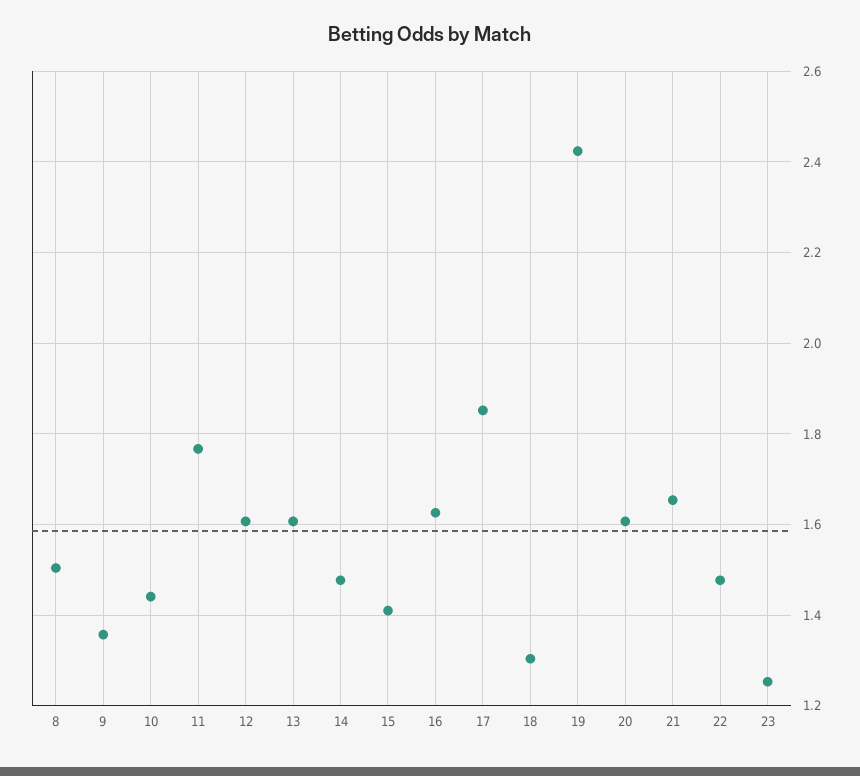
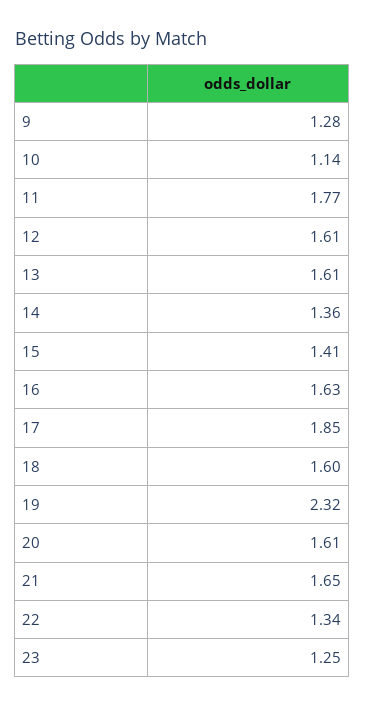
8: 1.5 -> none
9: 1.36 -> 1.28
10: 1.44 -> 1.14
14: 1.48 -> 1.36
18: 1.3 -> 1.6
19: 2.42 -> 2.32
22: 1.48 -> 1.34

